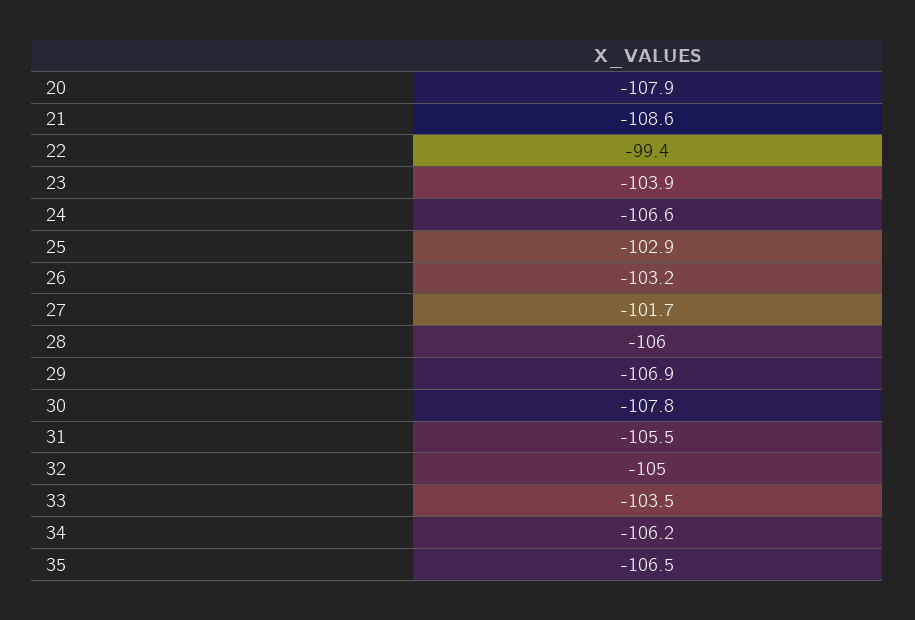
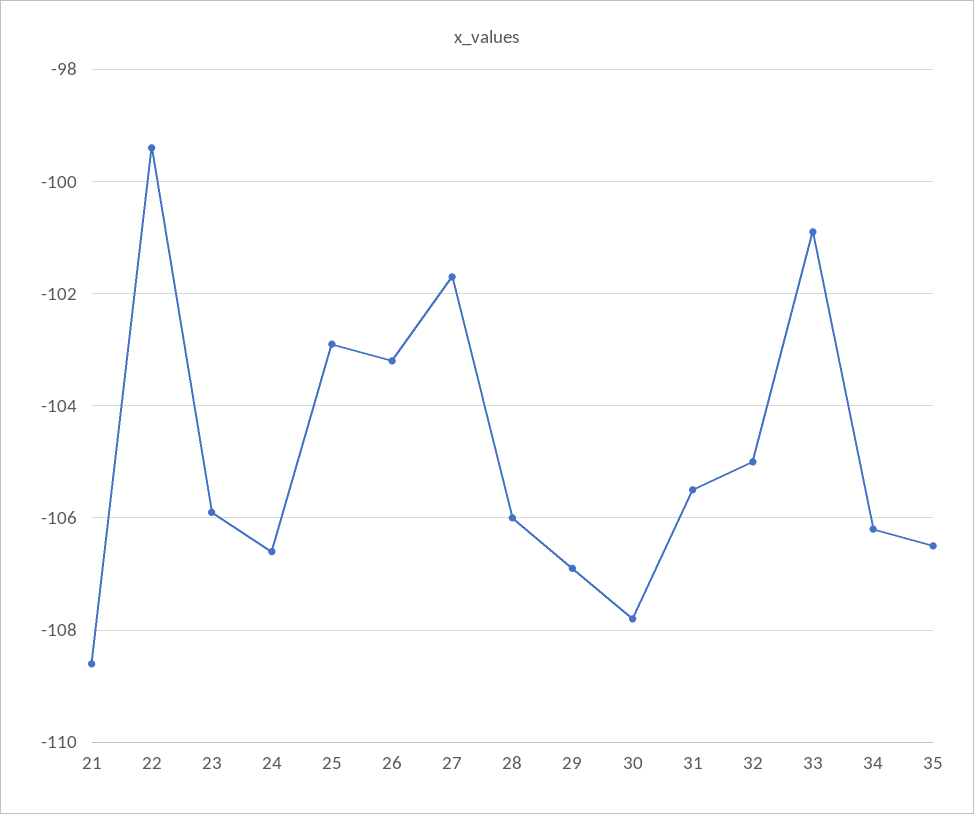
20: -107.9 -> none
23: -103.9 -> -106
33: -103.5 -> -101

